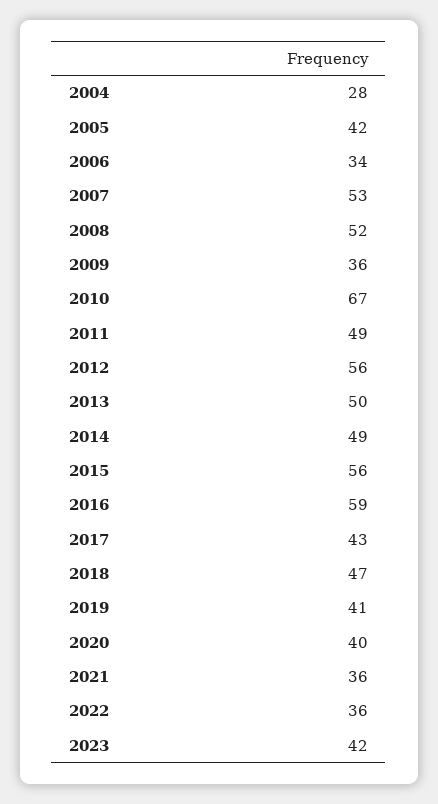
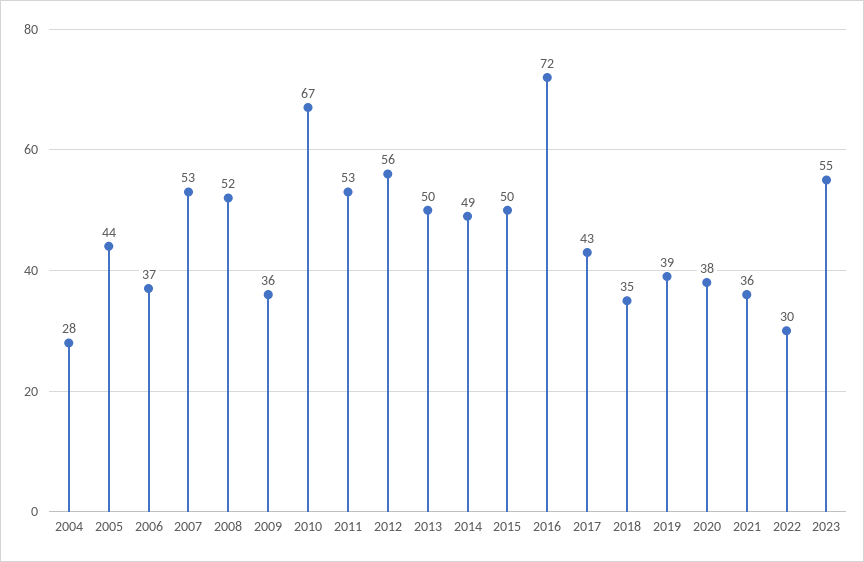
2005: 42 -> 44
2006: 34 -> 37
2011: 49 -> 53
2015: 56 -> 50
2016: 59 -> 72
2018: 47 -> 35
2019: 41 -> 39
2020: 40 -> 38
2022: 36 -> 30
2023: 42 -> 55

